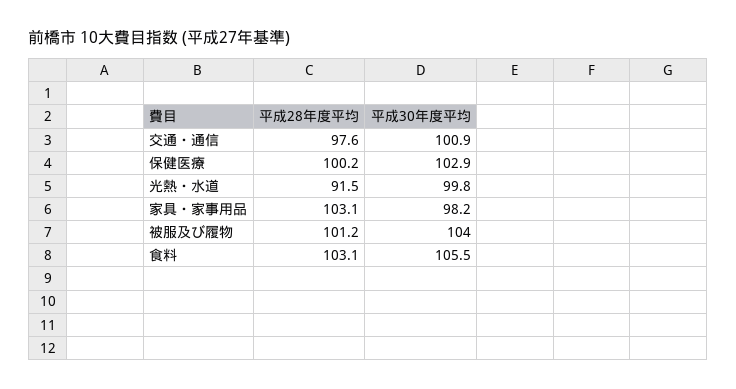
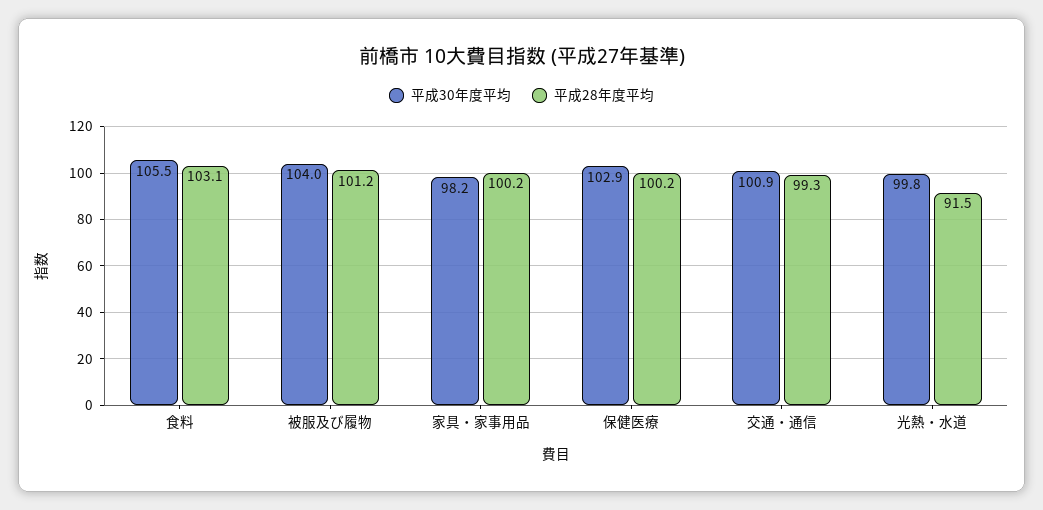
平成28年度平均, 交通・通信: 97.6 -> 99.3
平成28年度平均, 家具・家事用品: 103.1 -> 100.2

